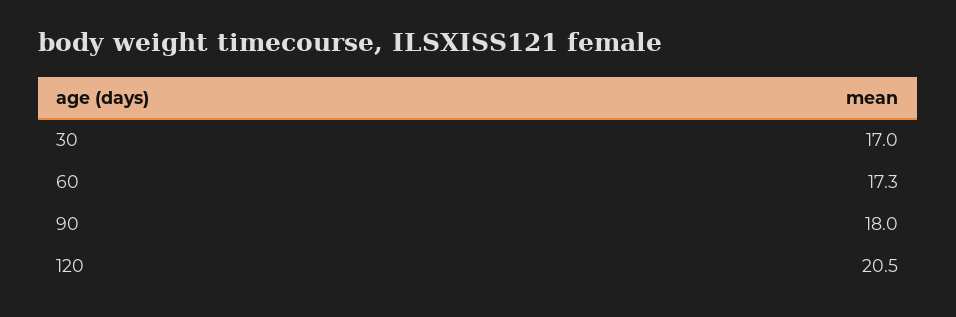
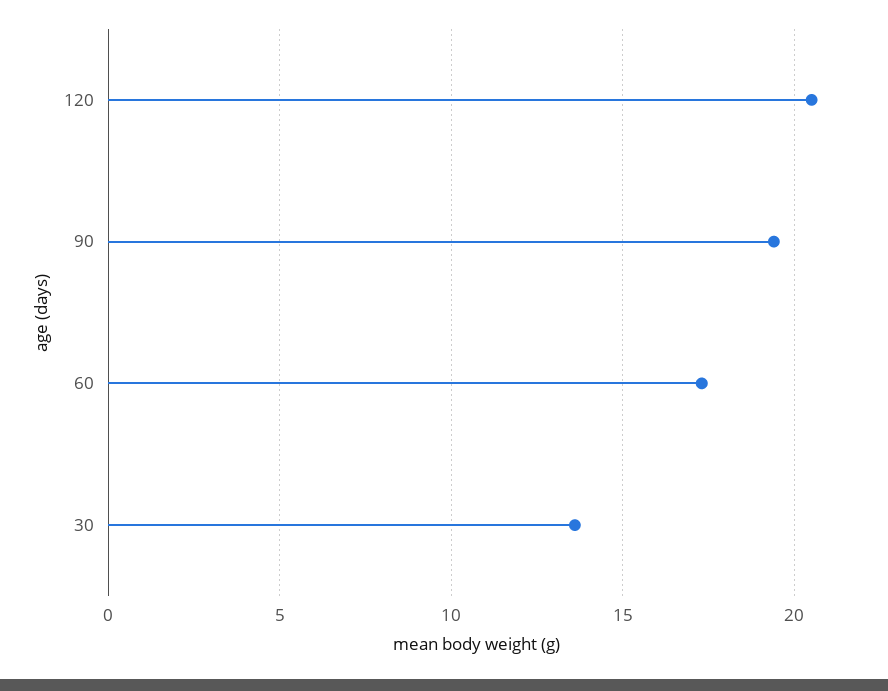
30: 17 -> 13.5
90: 18 -> 19.5

